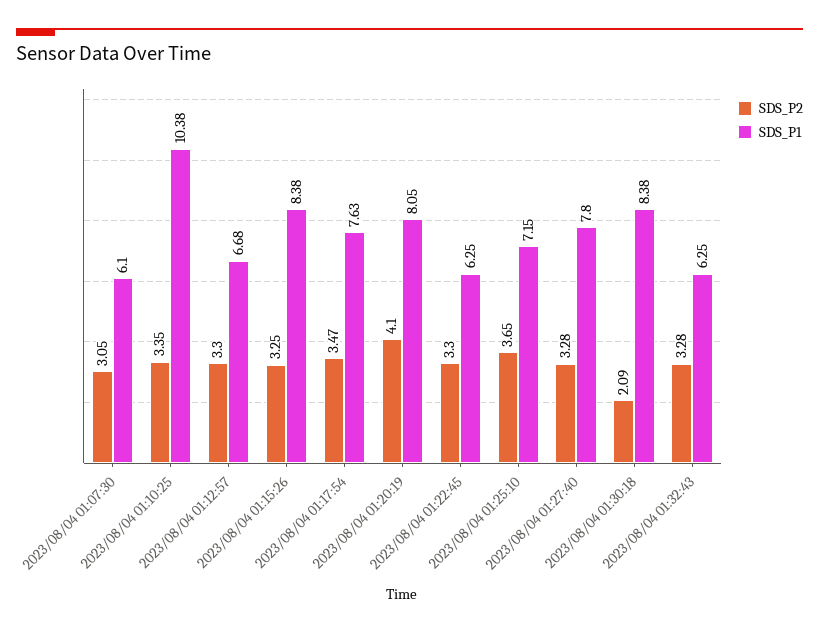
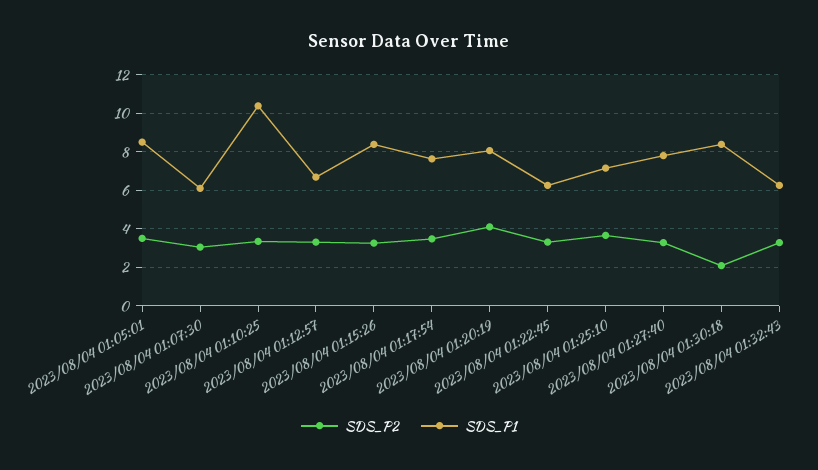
SDS_P2, 2023/08/04 01:05:01: none -> 3.5
SDS_P1, 2023/08/04 01:05:01: none -> 8.5

